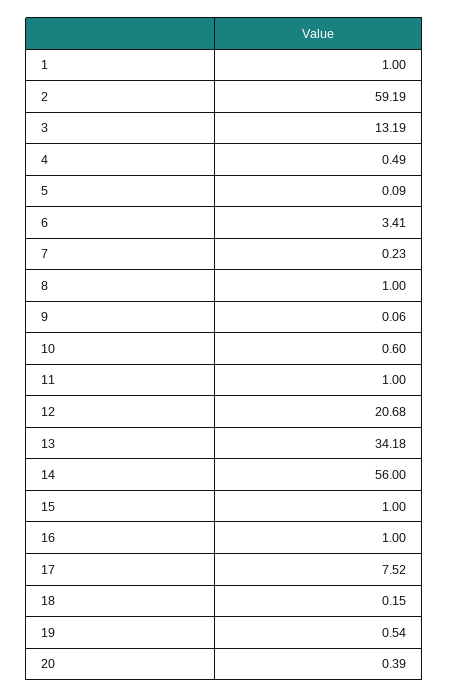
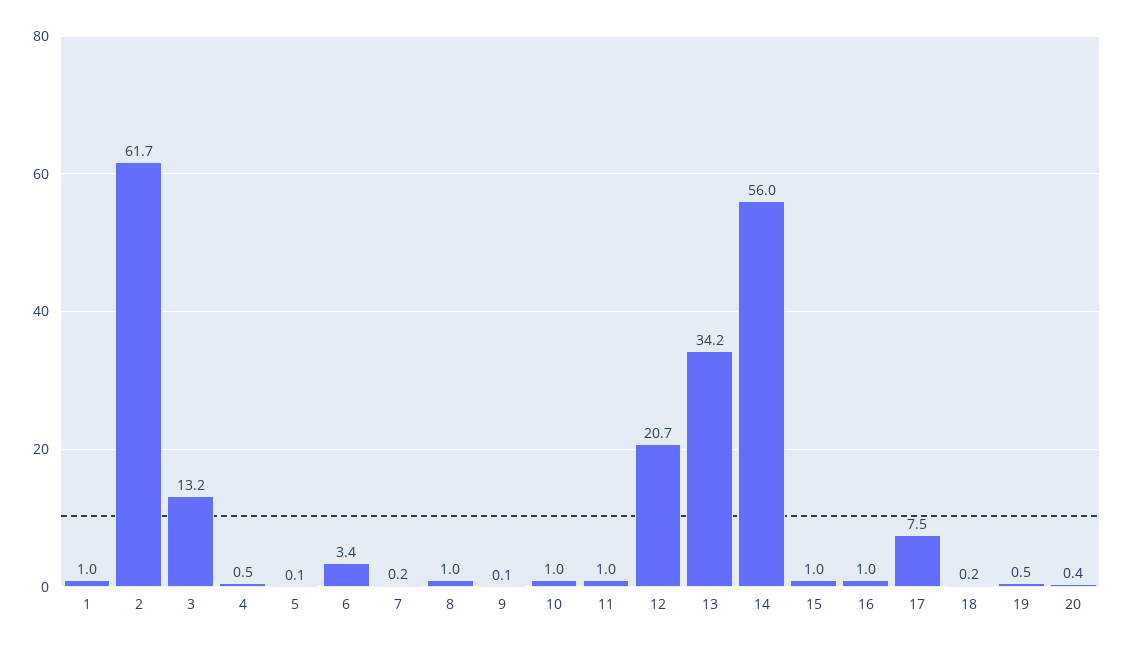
2: 59.19 -> 61.7
10: 0.6 -> 1

